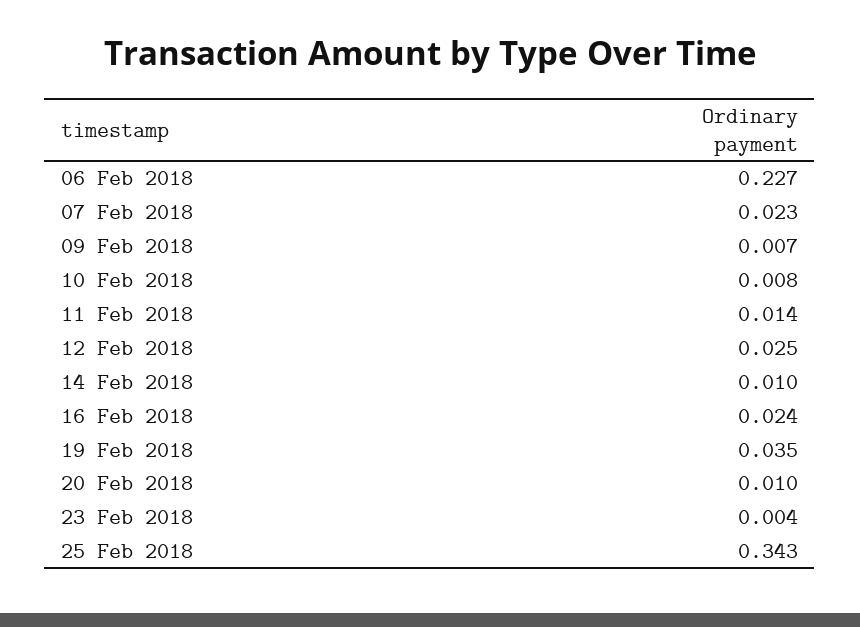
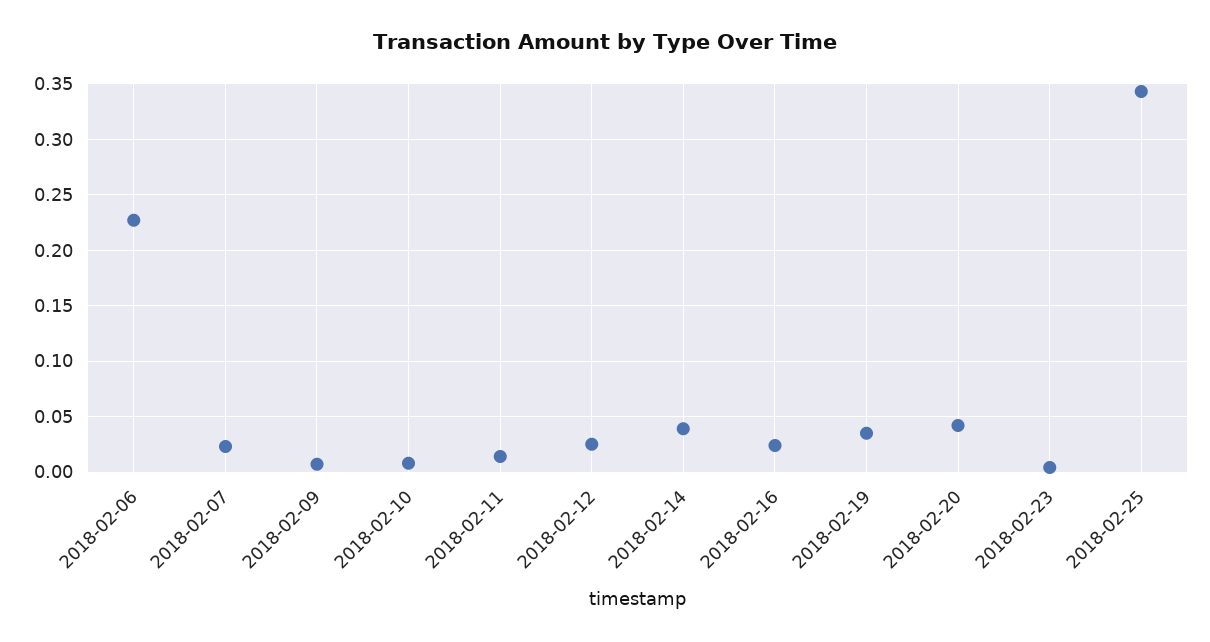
14 Feb 2018: 0.01 -> 0.04
20 Feb 2018: 0.01 -> 0.04

